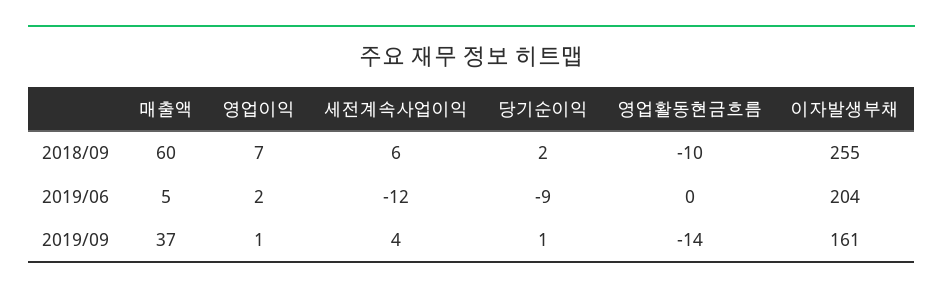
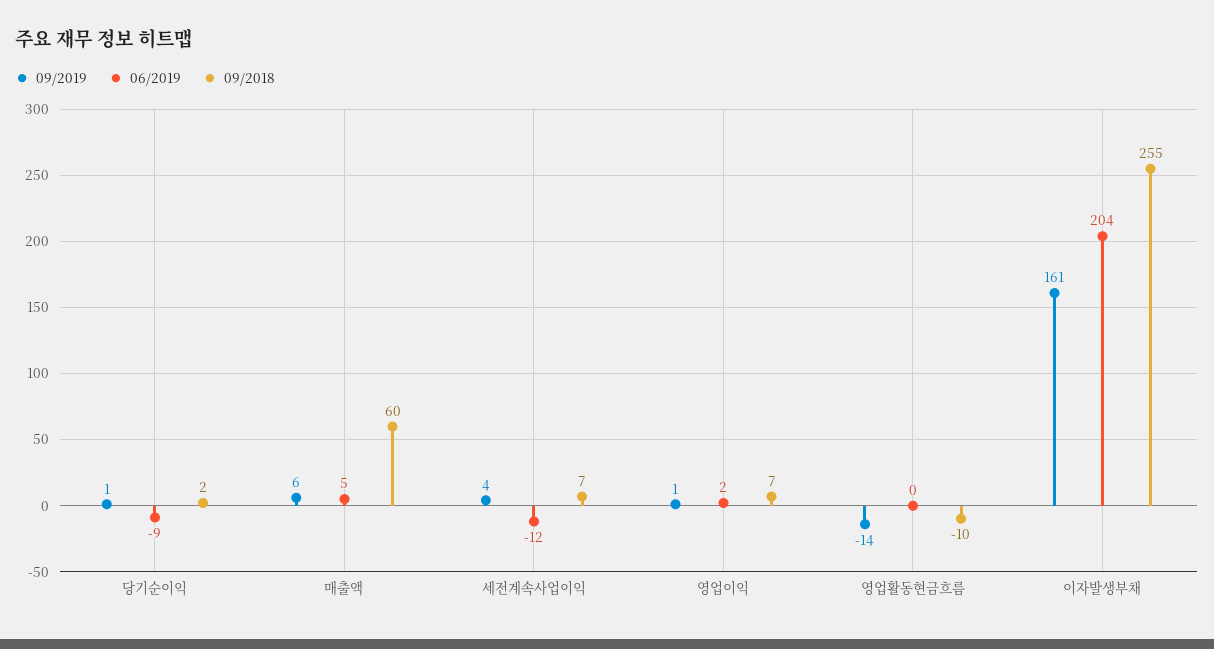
2018/09, 세전계속사업이익: 6 -> 7
2019/09, 매출액: 37 -> 6

